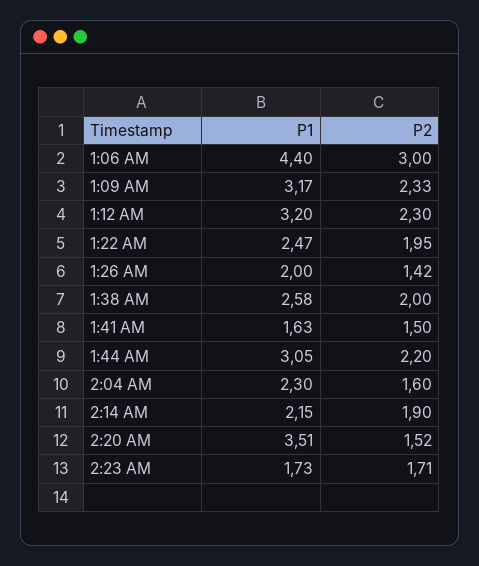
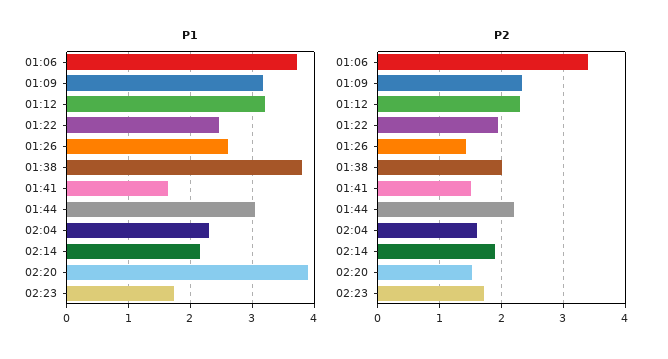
P1, 1:06 AM: 4.4 -> 3.7
P2, 1:06 AM: 3 -> 3.4
P1, 1:26 AM: 2 -> 2.6
P1, 1:38 AM: 2.58 -> 3.8
P1, 2:20 AM: 3.51 -> 3.9

